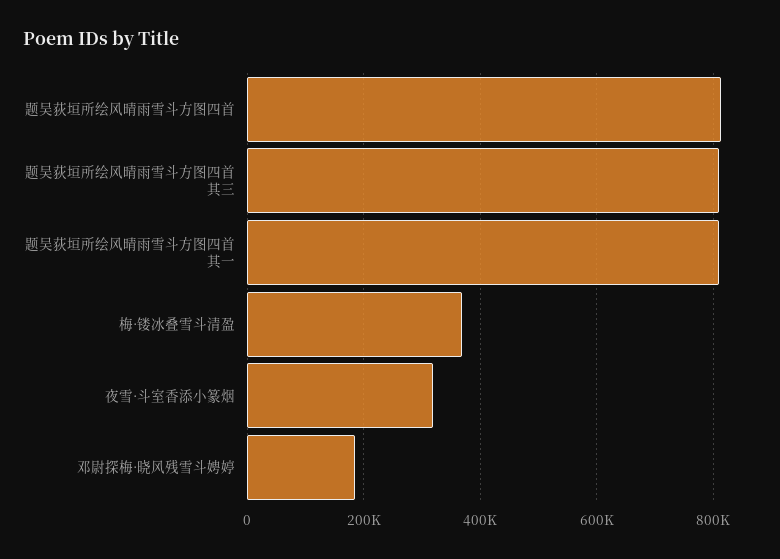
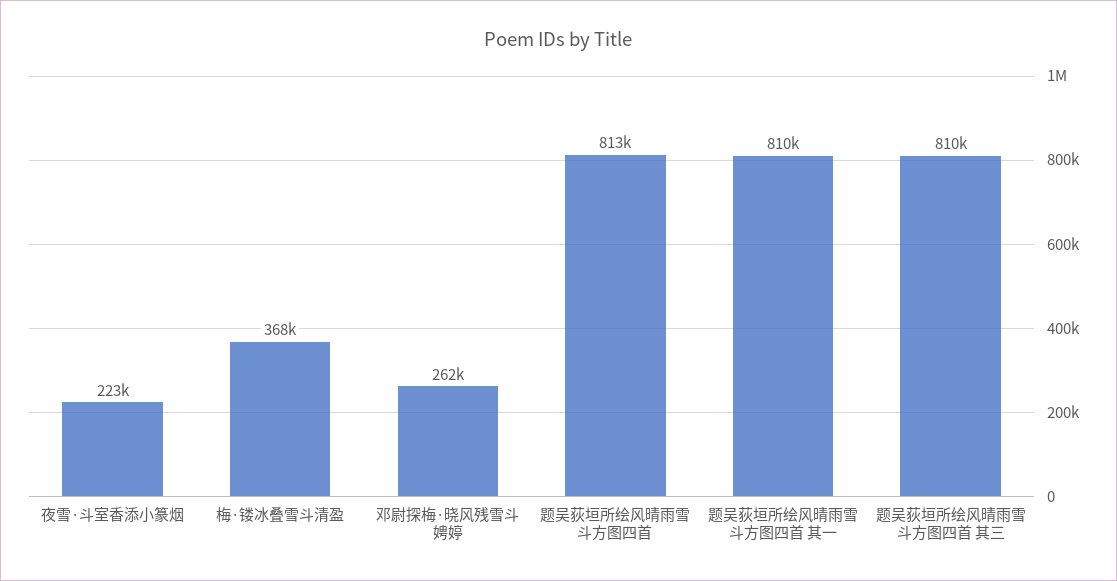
夜雪·斗室香添小篆烟: 320000 -> 223000
邓尉探梅·晓风残雪斗娉婷: 180000 -> 262000

